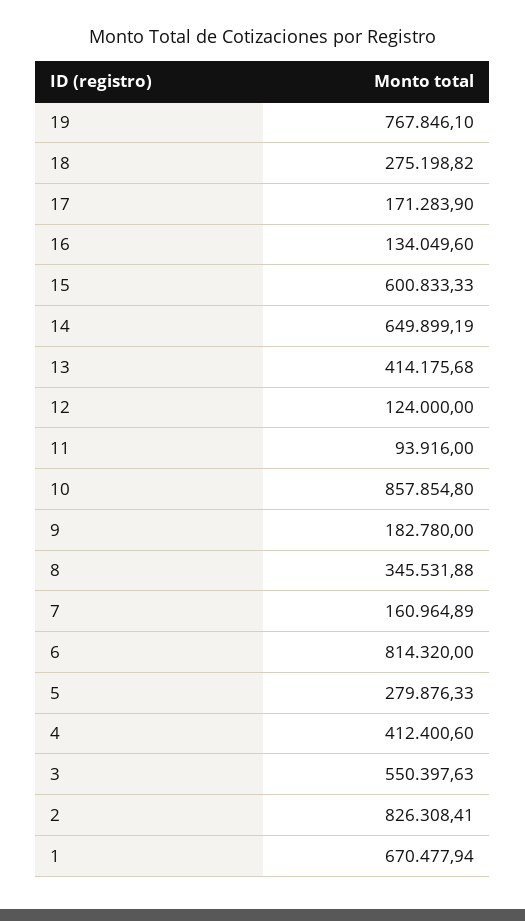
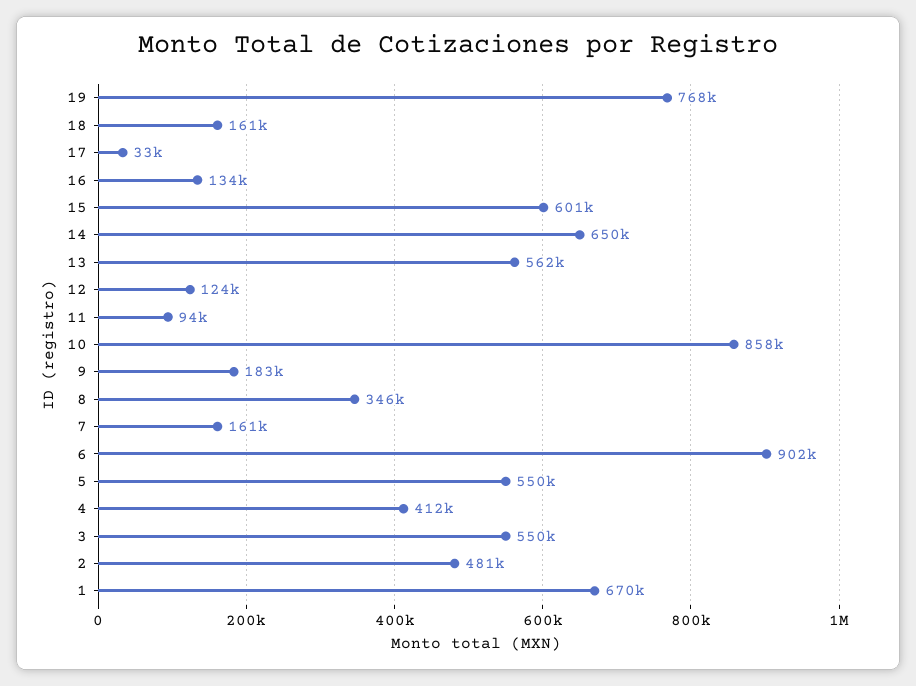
18: 275198.82 -> 161000
17: 171283.9 -> 33000
13: 414175.68 -> 562000
6: 814320 -> 902000
5: 279876.33 -> 550000
2: 826308.41 -> 481000

